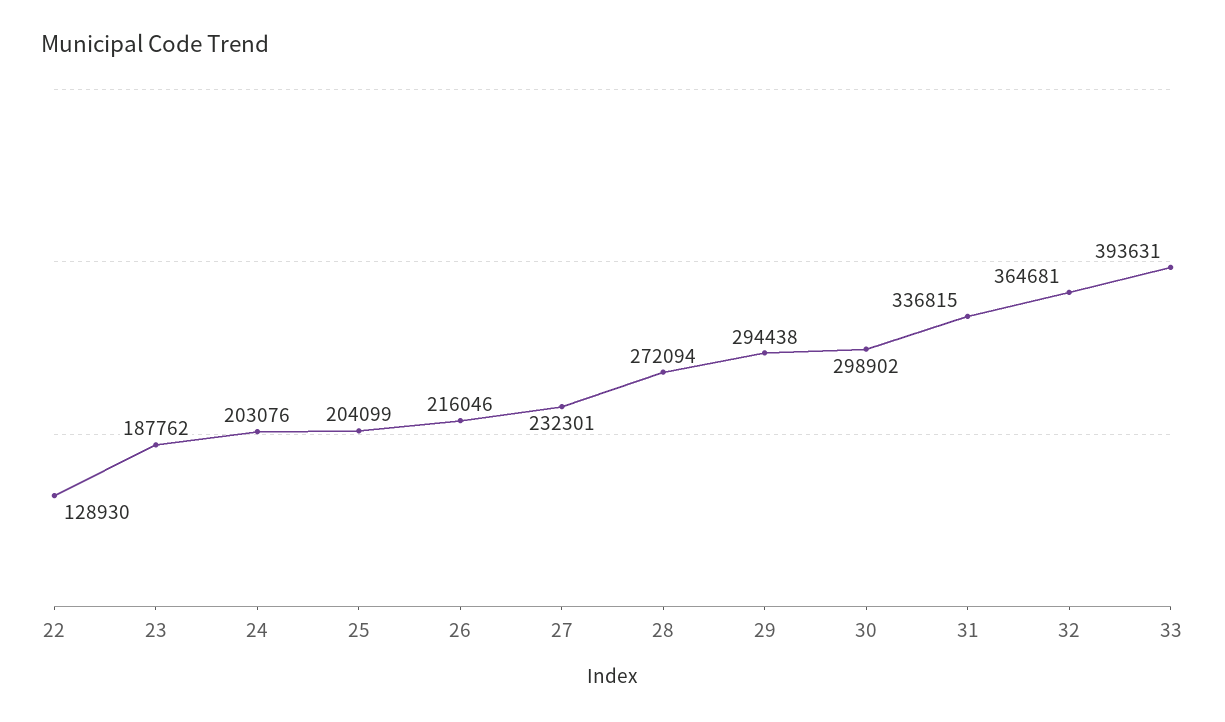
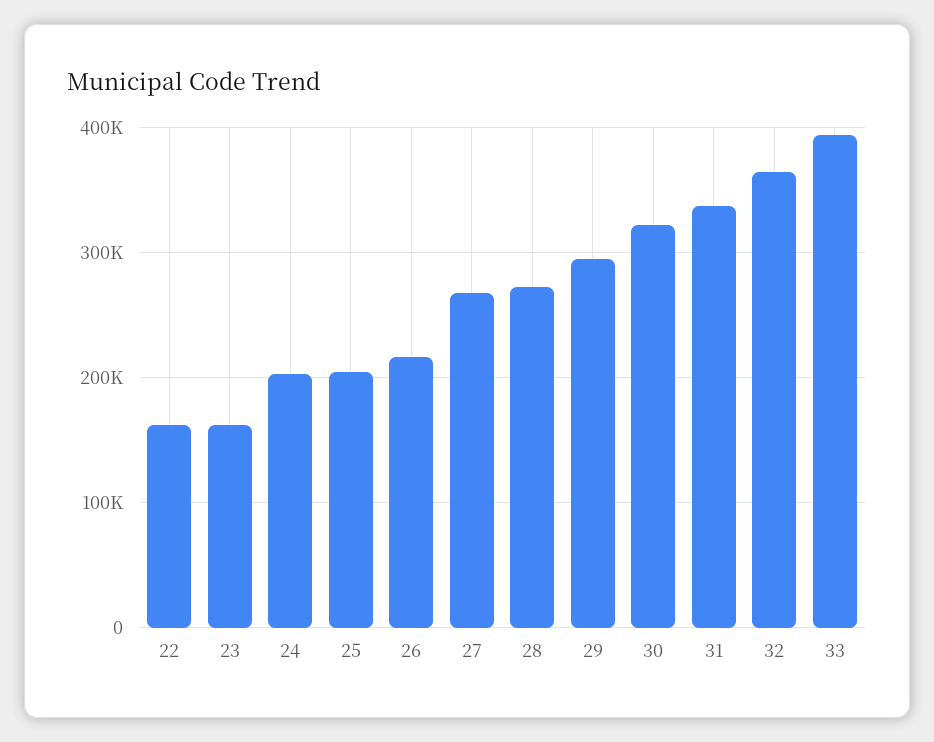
22: 128930 -> 160000
23: 187762 -> 160000
27: 232301 -> 270000
30: 298902 -> 320000

